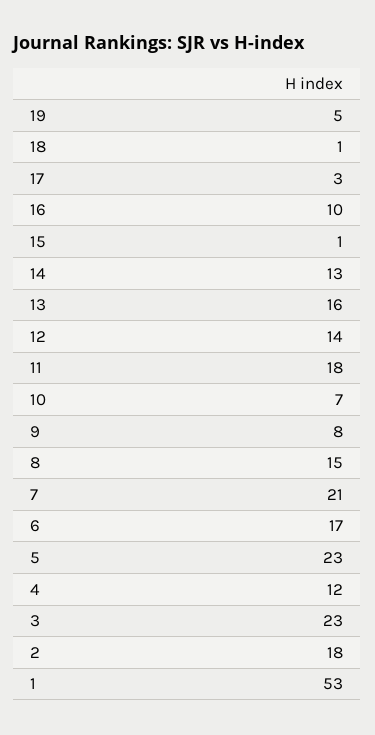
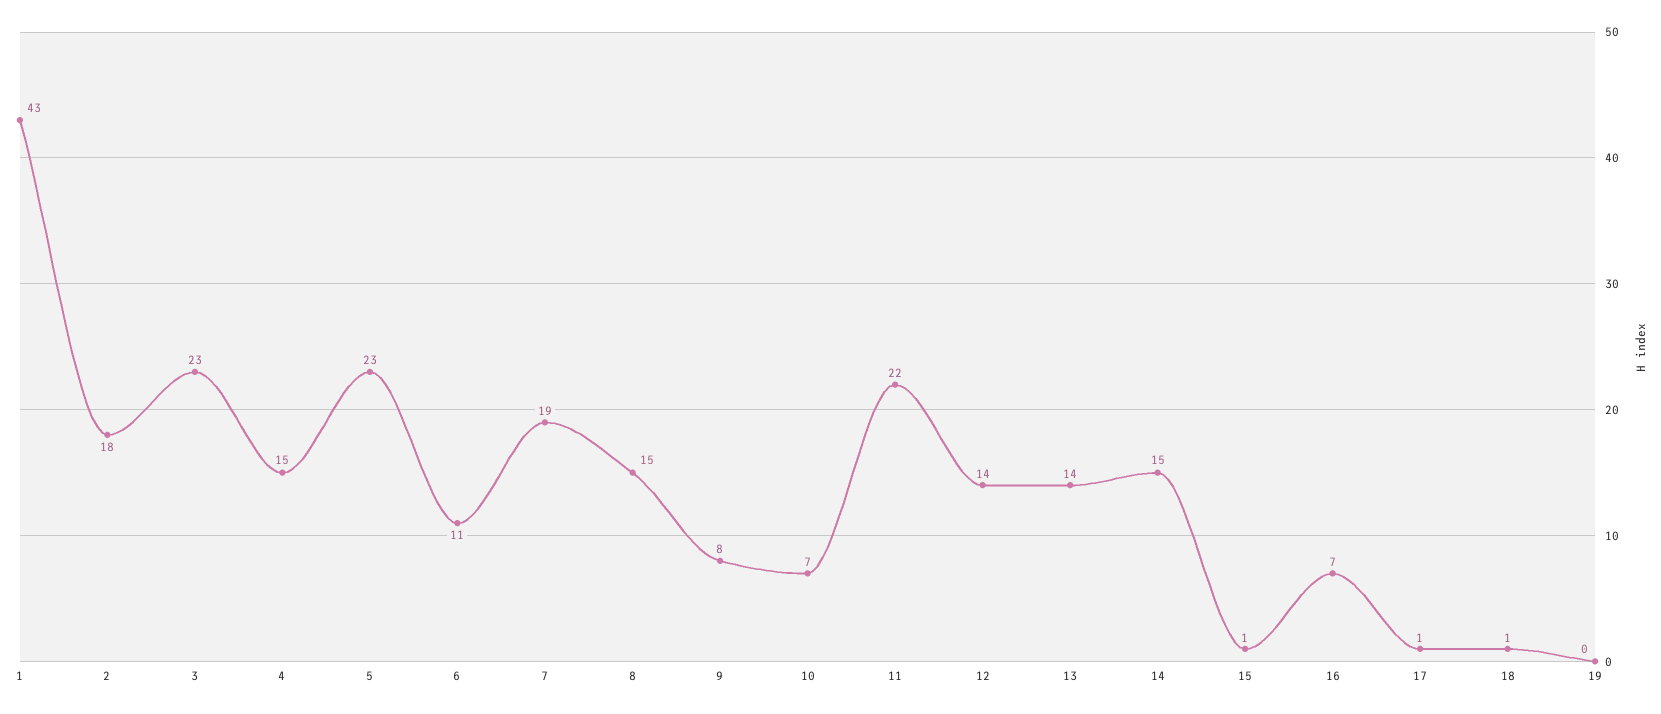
19: 5 -> 0
17: 3 -> 1
16: 10 -> 7
14: 13 -> 15
13: 16 -> 14
11: 18 -> 22
7: 21 -> 19
6: 17 -> 11
4: 12 -> 15
1: 53 -> 43

